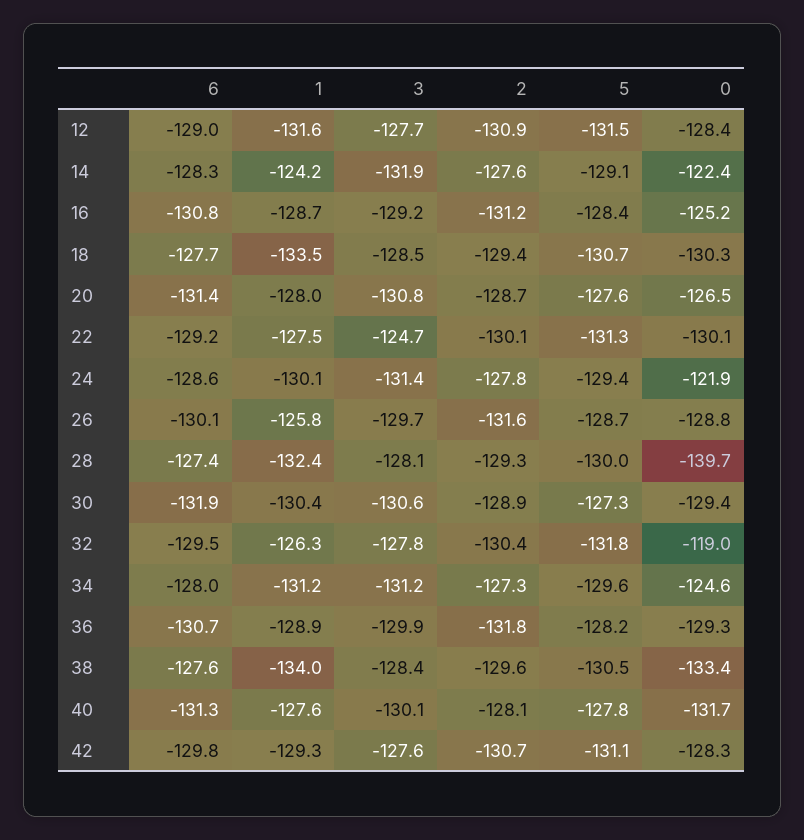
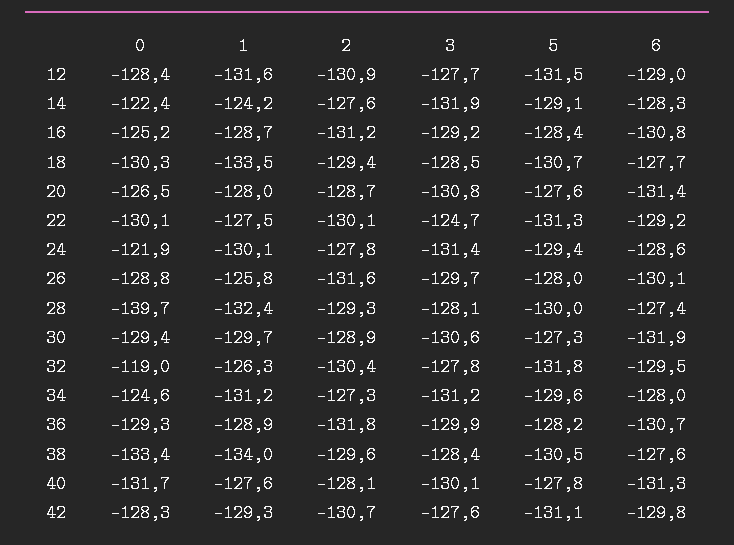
5, 26: -128.7 -> -128
1, 30: -130.4 -> -129.7

